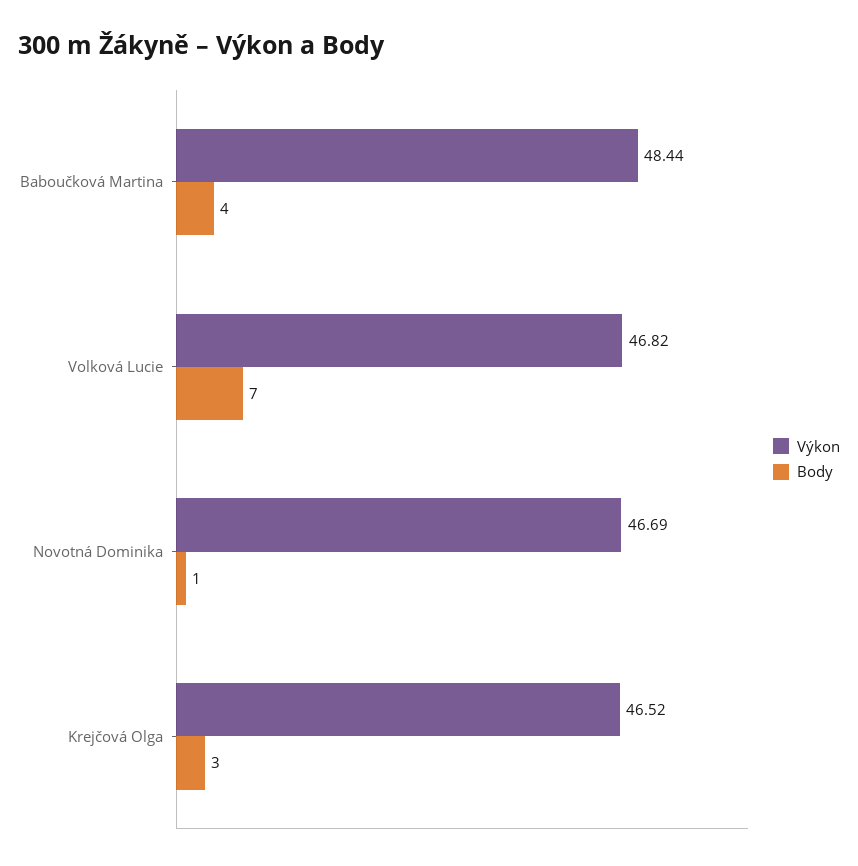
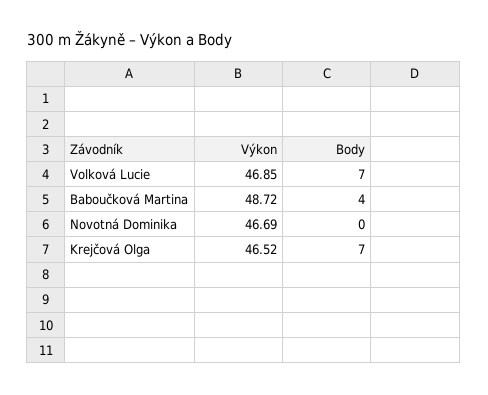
Výkon, Baboučková Martina: 48.44 -> 48.72
Výkon, Volková Lucie: 46.82 -> 46.85
Body, Novotná Dominika: 1 -> 0
Body, Krejčová Olga: 3 -> 7

